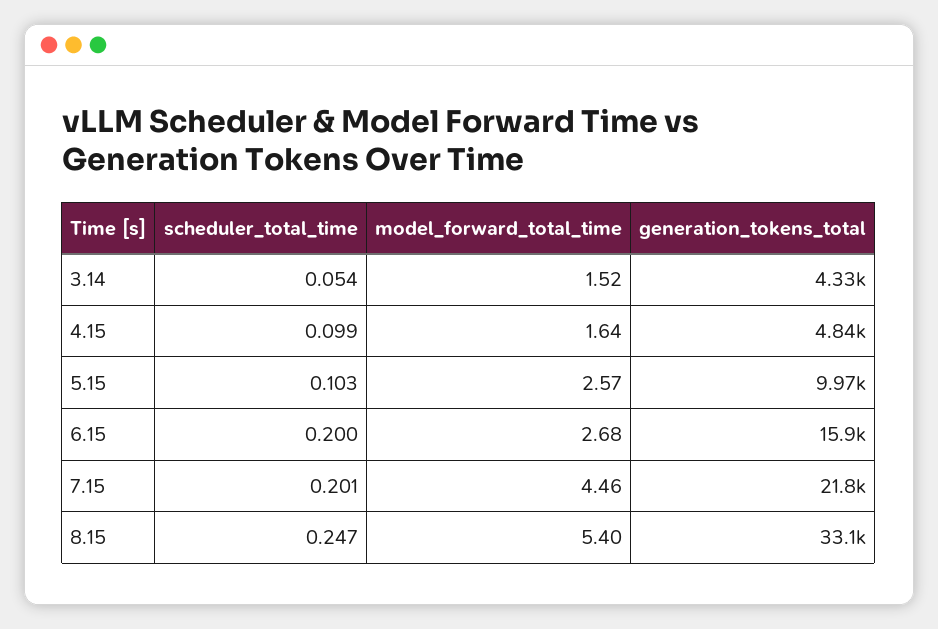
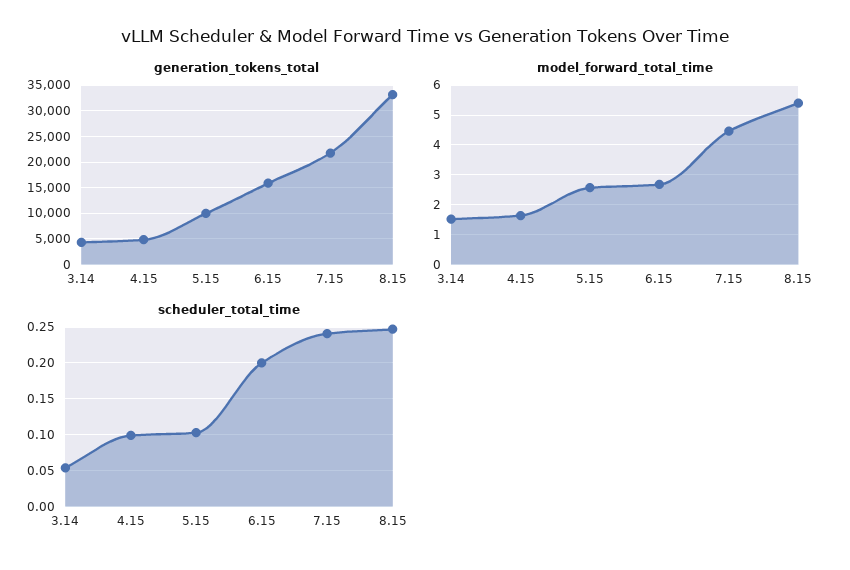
scheduler_total_time, 7.15: 0.201 -> 0.24

